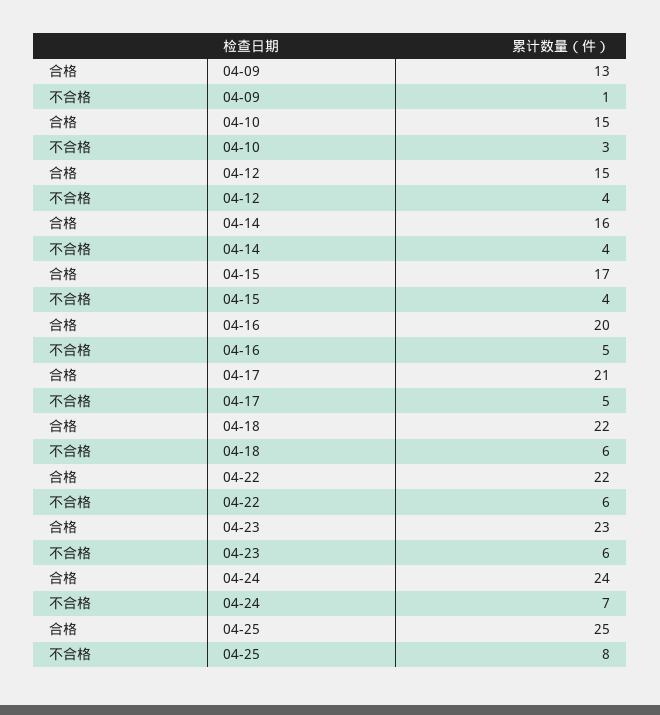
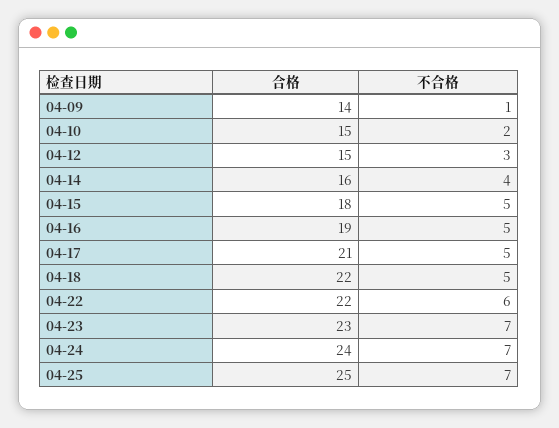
合格, 04-09: 13 -> 14
不合格, 04-10: 3 -> 2
不合格, 04-12: 4 -> 3
合格, 04-15: 17 -> 18
不合格, 04-15: 4 -> 5
合格, 04-16: 20 -> 19
不合格, 04-18: 6 -> 5
不合格, 04-23: 6 -> 7
不合格, 04-25: 8 -> 7

